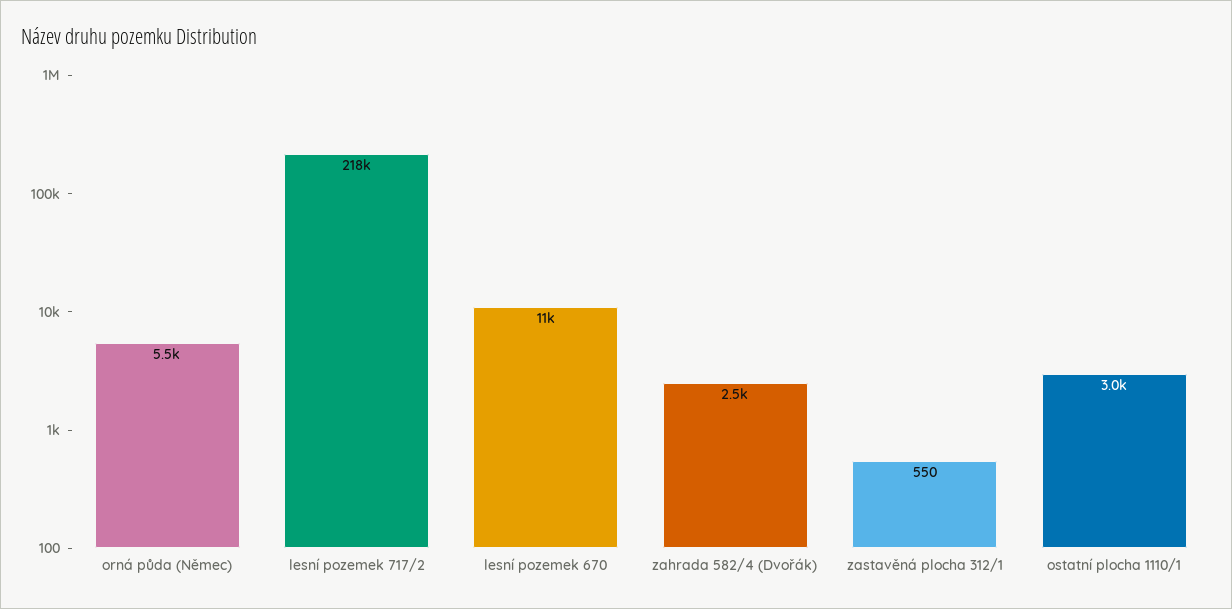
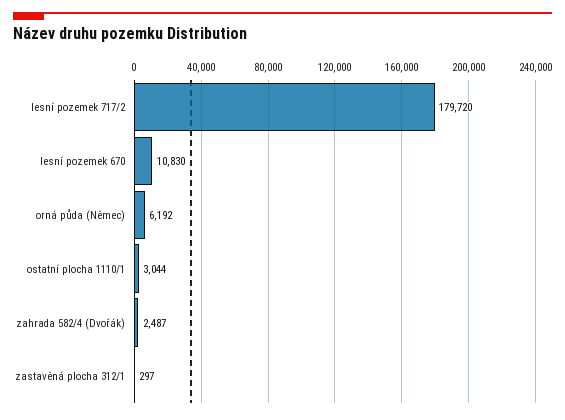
orná půda (Němec): 5500 -> 6192
lesní pozemek 717/2: 218000 -> 179720
zastavěná plocha 312/1: 550 -> 297

